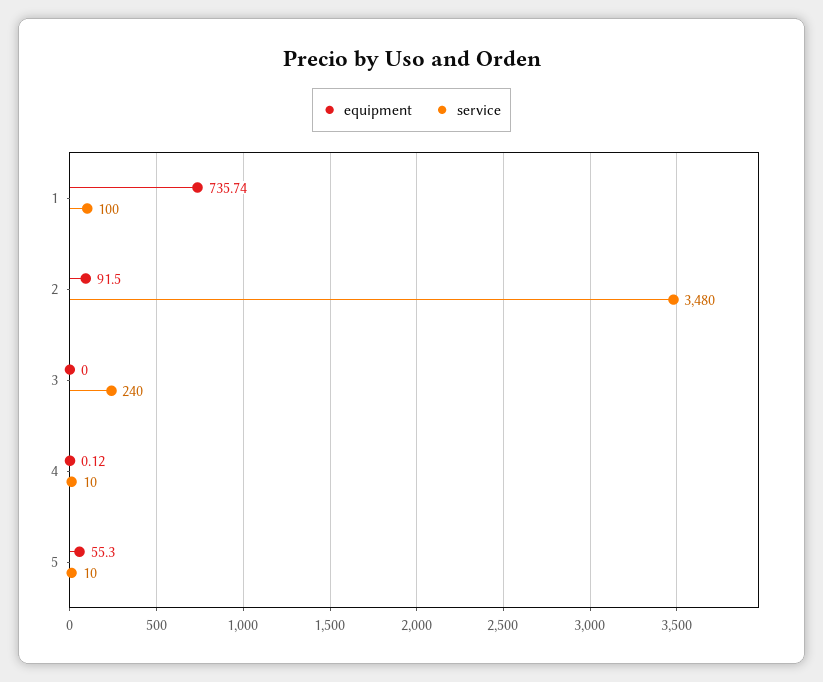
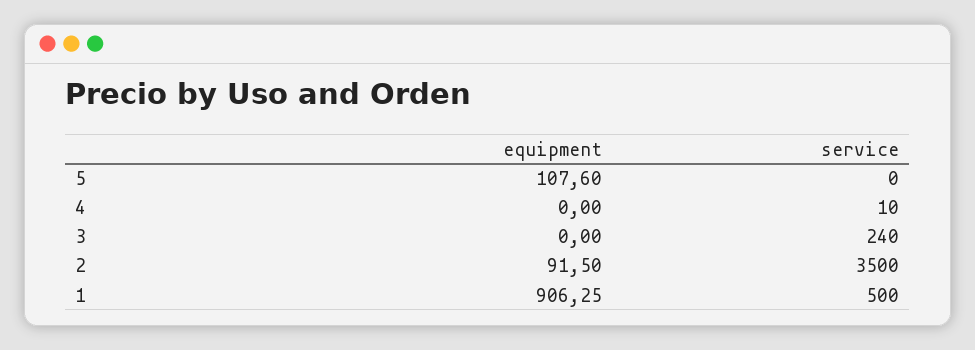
equipment, 1: 735.74 -> 906.25
service, 1: 100 -> 500
service, 2: 3480 -> 3500
equipment, 4: 0.12 -> 0
equipment, 5: 55.3 -> 107.6
service, 5: 10 -> 0

